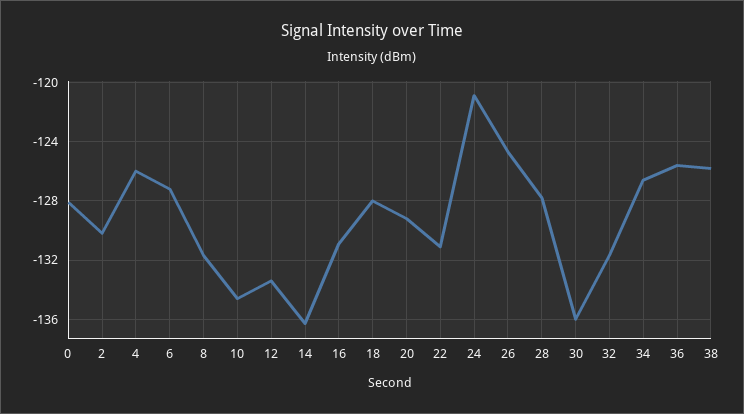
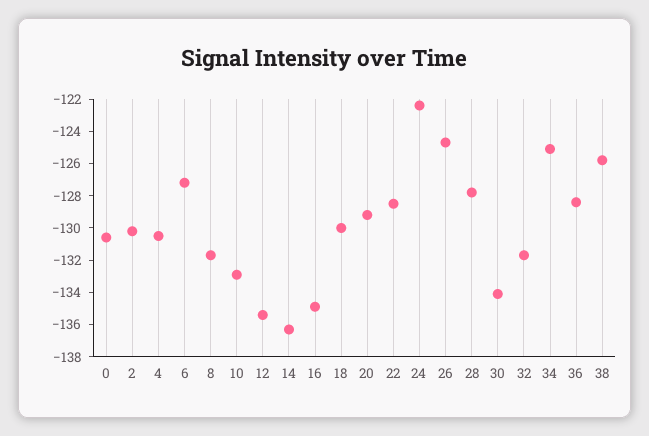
0: -128 -> -130.5
4: -126 -> -130.5
10: -134.5 -> -133
12: -133.5 -> -135.5
16: -131 -> -135
18: -128 -> -130
22: -131 -> -128.5
24: -121 -> -122.5
30: -136 -> -134
34: -126.5 -> -125
36: -125.5 -> -128.5

